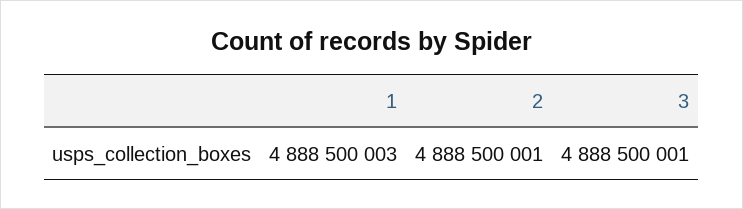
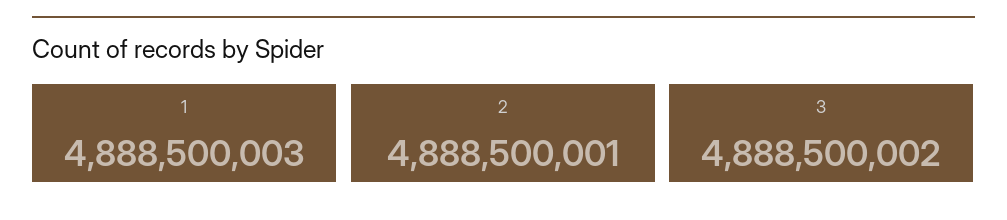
3: 4888500001 -> 4888500002

